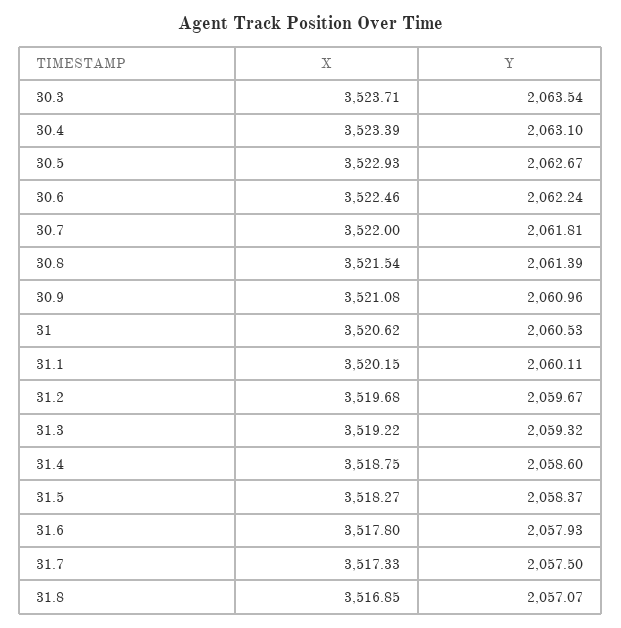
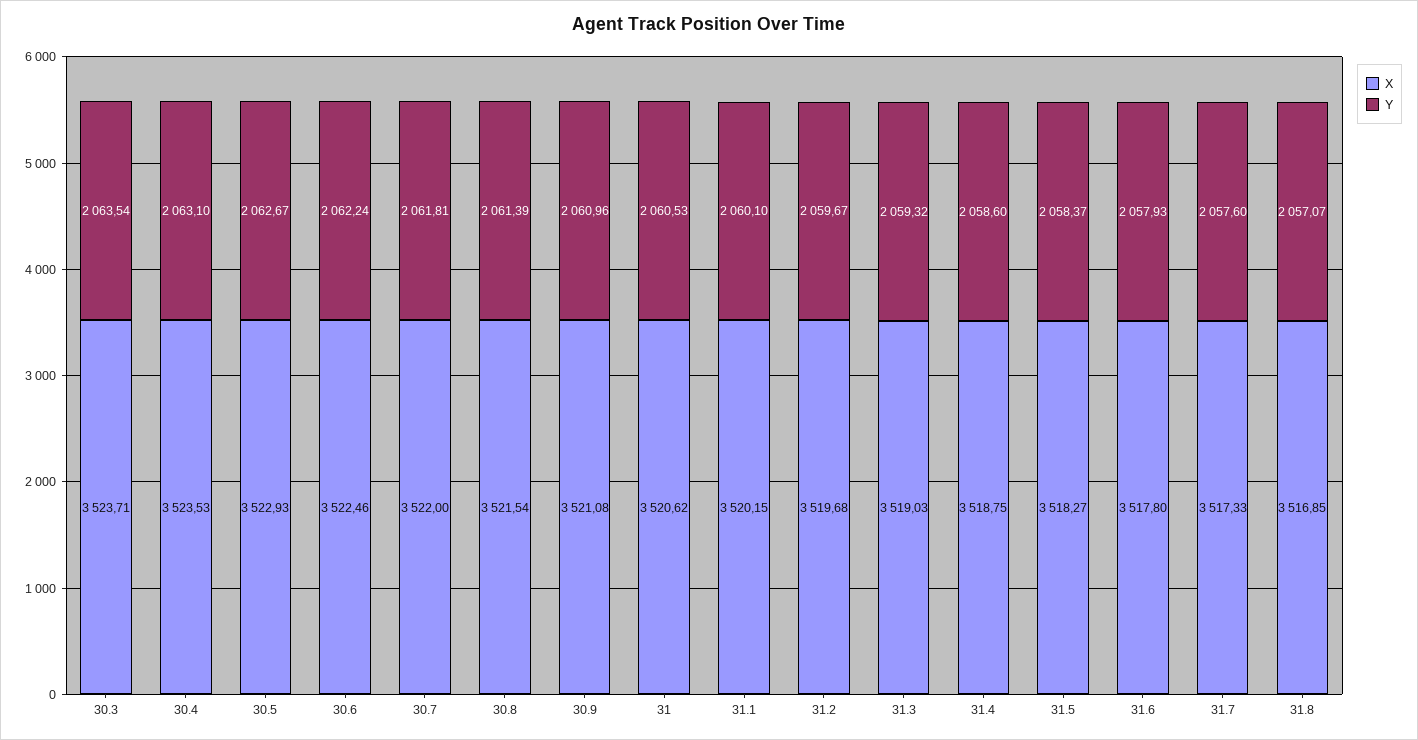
X, 30.4: 3523.39 -> 3523.53
Y, 31.1: 2060.11 -> 2060.1
X, 31.3: 3519.22 -> 3519.03
Y, 31.7: 2057.5 -> 2057.6

